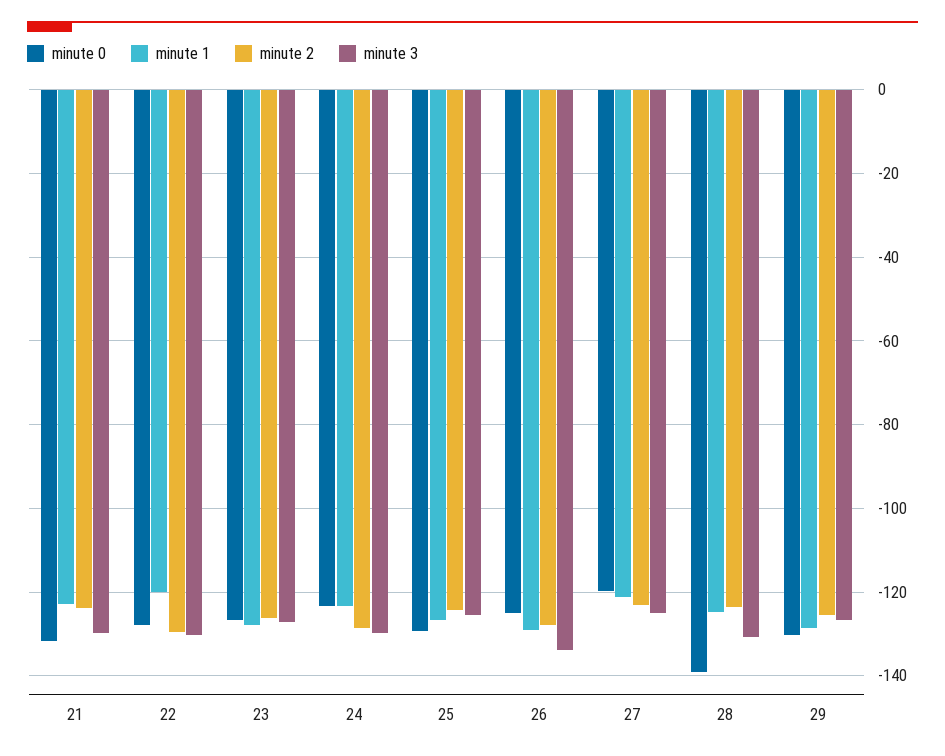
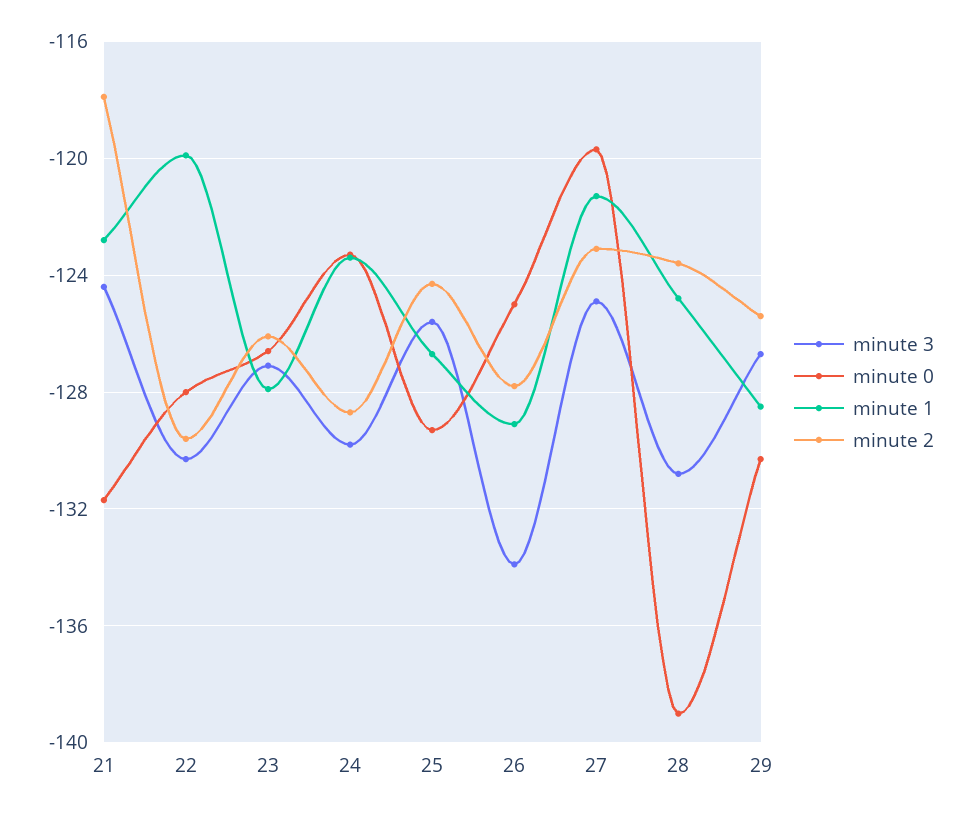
minute 2, 21: -124 -> -118
minute 3, 21: -130 -> -124.5

